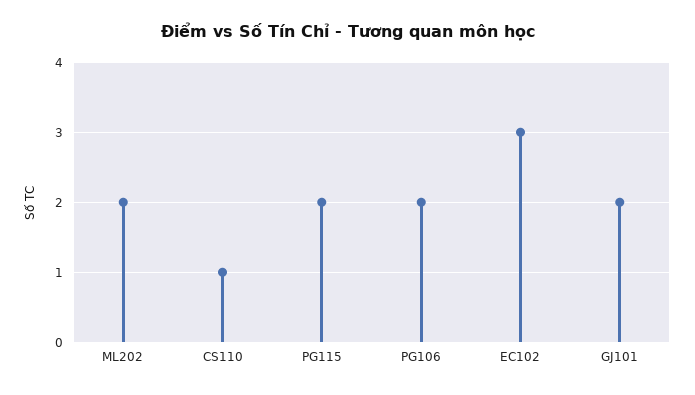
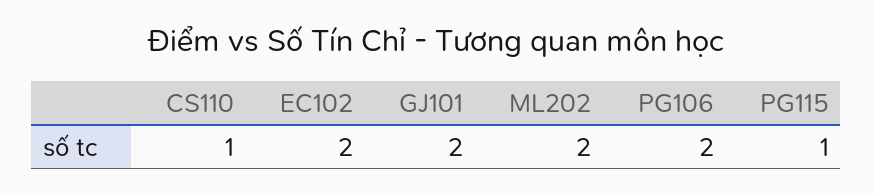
PG115: 2 -> 1
EC102: 3 -> 2

